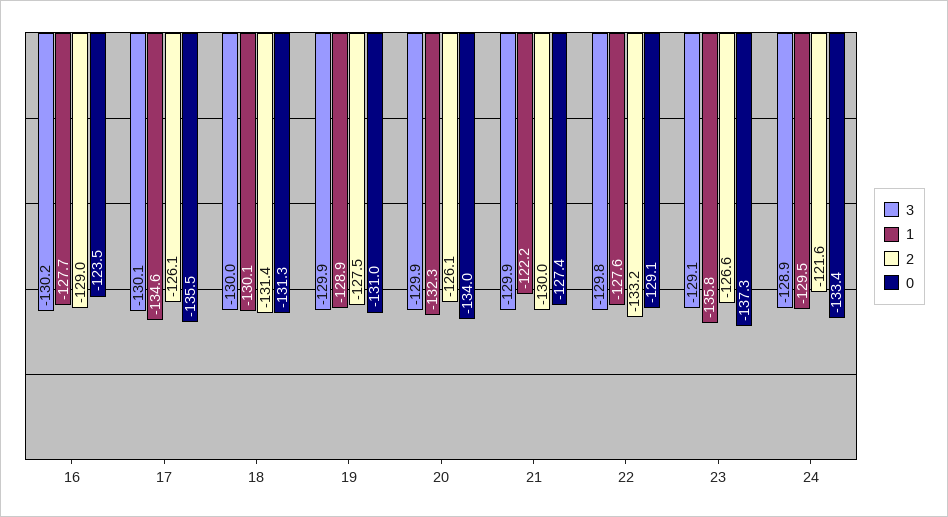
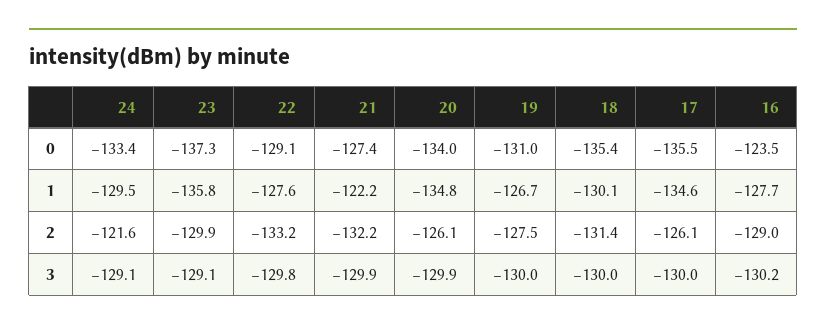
3, 17: -130.1 -> -130
0, 18: -131.3 -> -135.4
3, 19: -129.9 -> -130
1, 19: -128.9 -> -126.7
1, 20: -132.3 -> -134.8
2, 21: -130 -> -132.2
2, 23: -126.6 -> -129.9
3, 24: -128.9 -> -129.1

